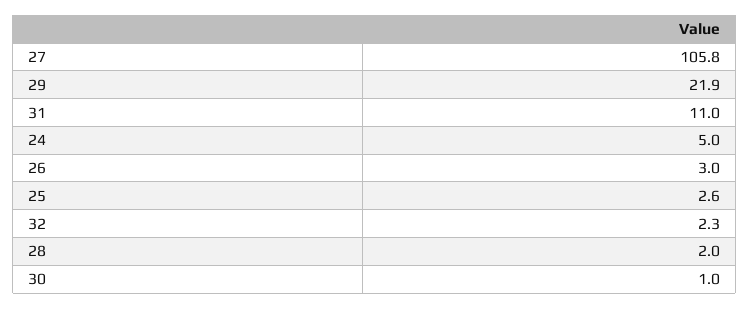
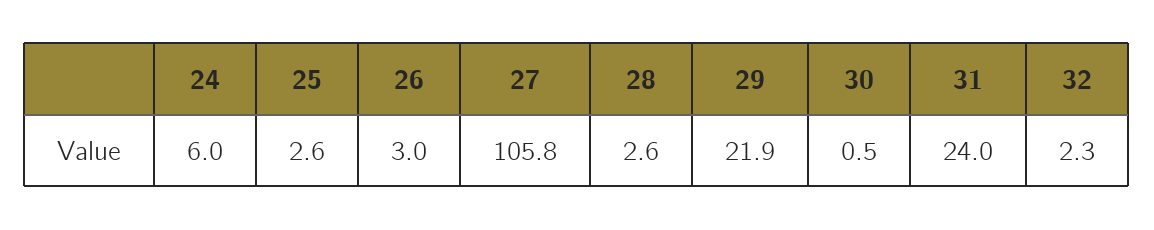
31: 11 -> 24
24: 5 -> 6
28: 2 -> 2.6
30: 1 -> 0.5

